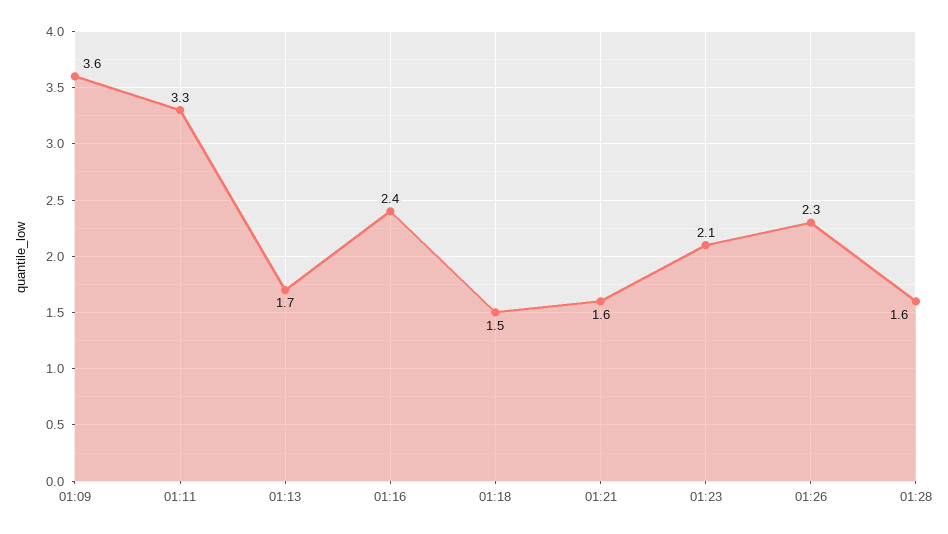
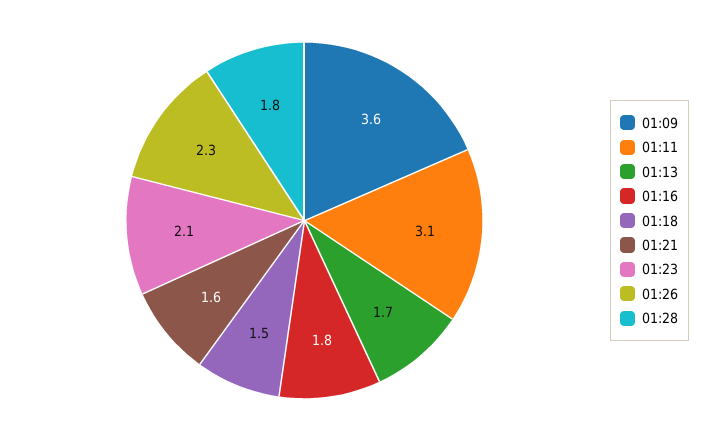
01:11: 3.3 -> 3.1
01:16: 2.4 -> 1.8
01:28: 1.6 -> 1.8

